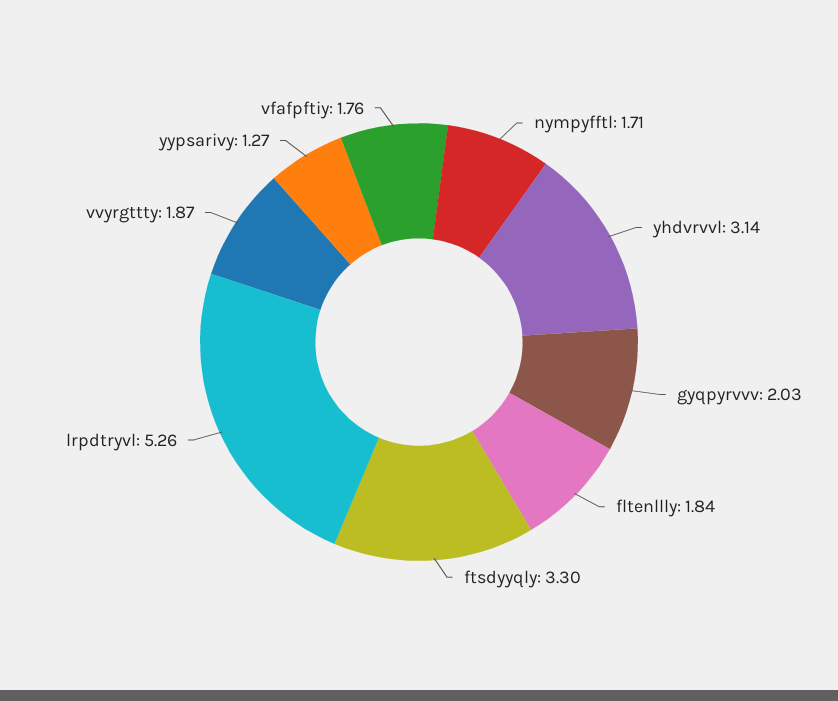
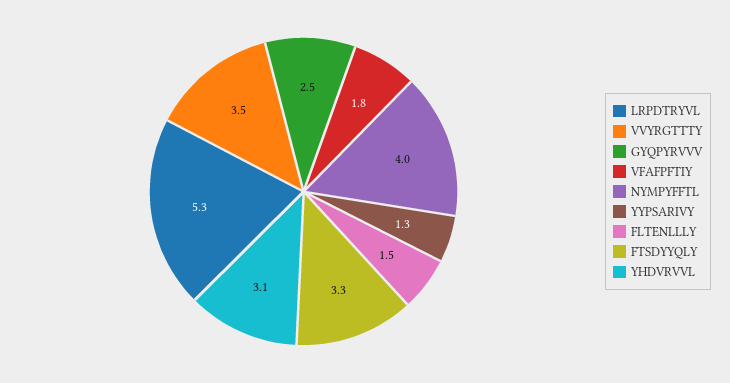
nympyfftl: 1.71 -> 4
gyqpyrvvv: 2.03 -> 2.5
fltenllly: 1.84 -> 1.5
vvyrgttty: 1.87 -> 3.5

